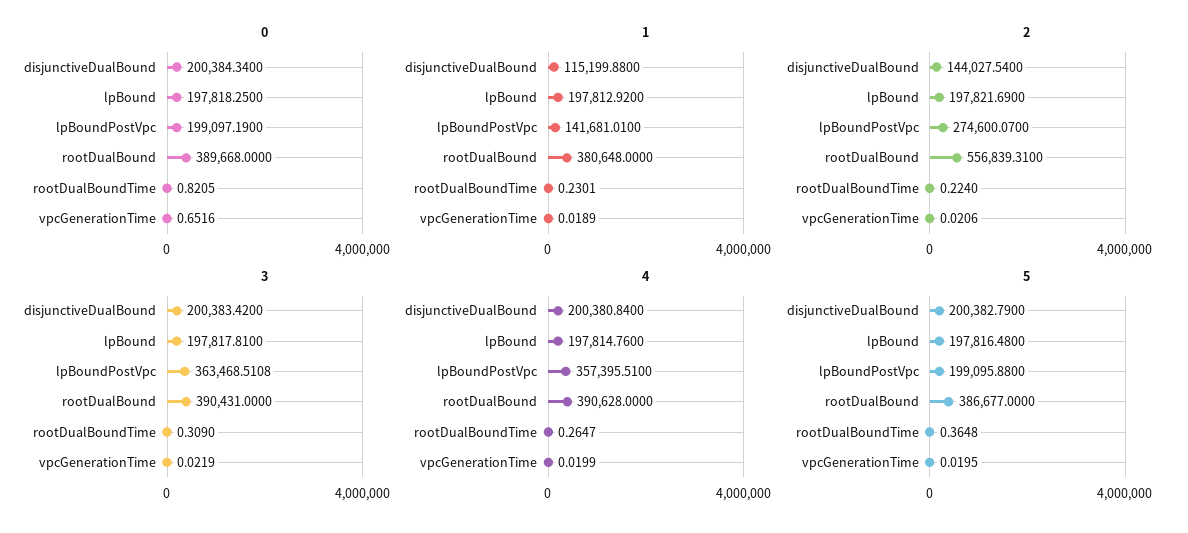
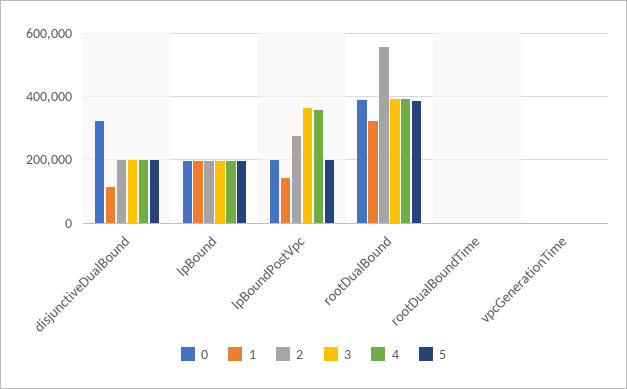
0, disjunctiveDualBound: 200384.34 -> 320000
1, rootDualBound: 380648 -> 320000
2, disjunctiveDualBound: 144027.54 -> 200000

